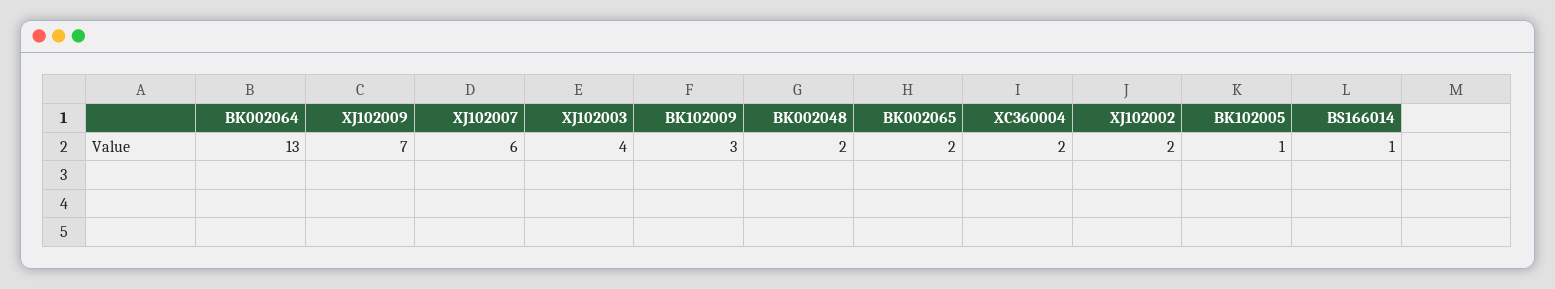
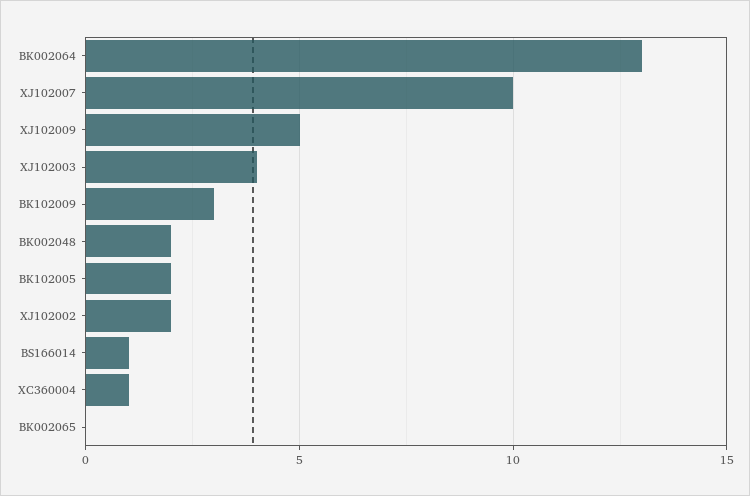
XJ102009: 7 -> 5
XJ102007: 6 -> 10
BK002065: 2 -> 0
XC360004: 2 -> 1
BK102005: 1 -> 2

